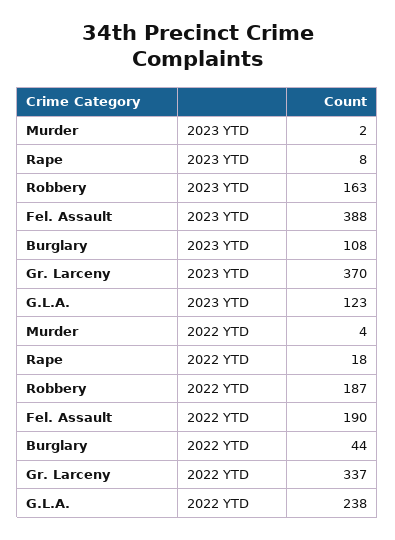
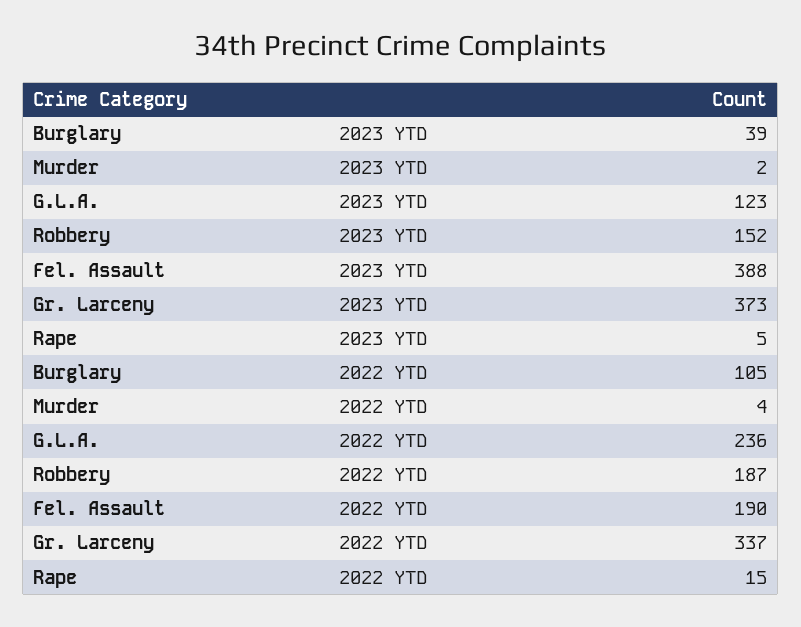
Rape, 2023 YTD: 8 -> 5
Robbery, 2023 YTD: 163 -> 152
Burglary, 2023 YTD: 108 -> 39
Gr. Larceny, 2023 YTD: 370 -> 373
Rape, 2022 YTD: 18 -> 15
Burglary, 2022 YTD: 44 -> 105
G.L.A., 2022 YTD: 238 -> 236

